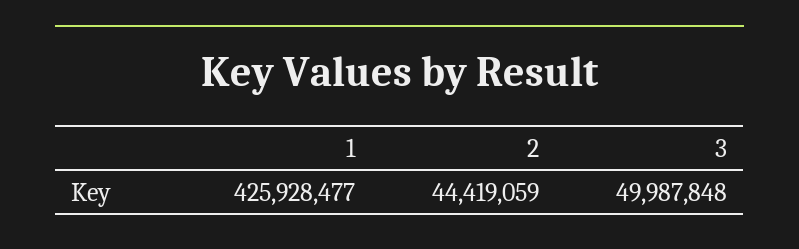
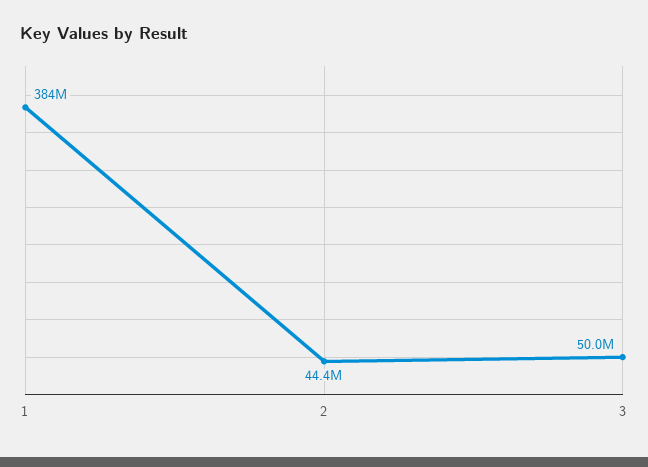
1: 425928477 -> 384000000

